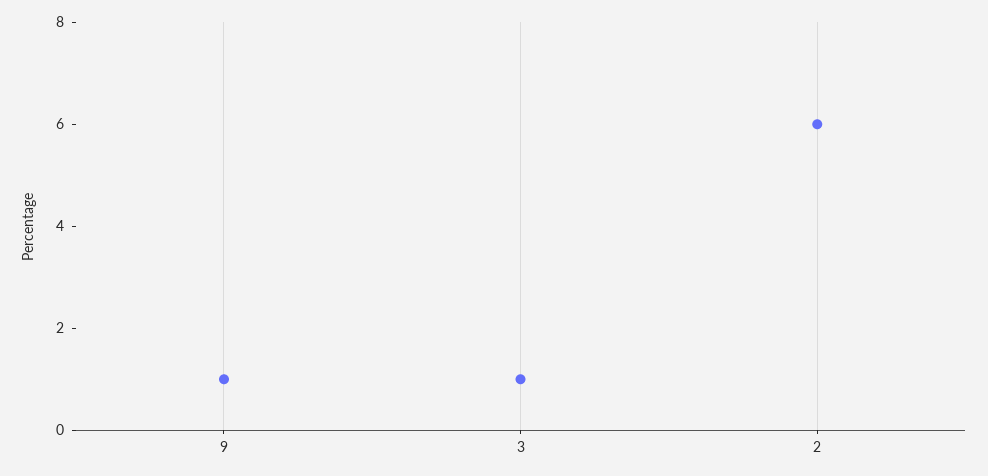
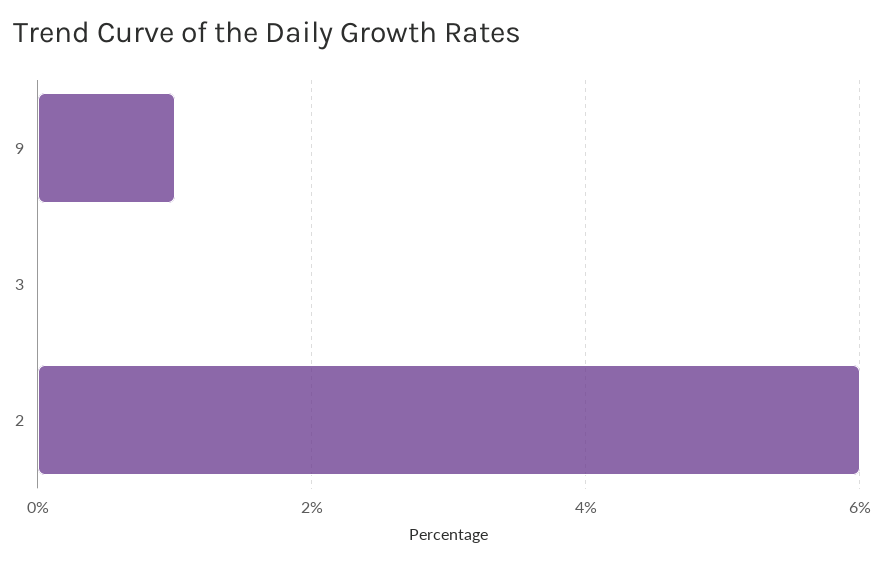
3: 1 -> 0

